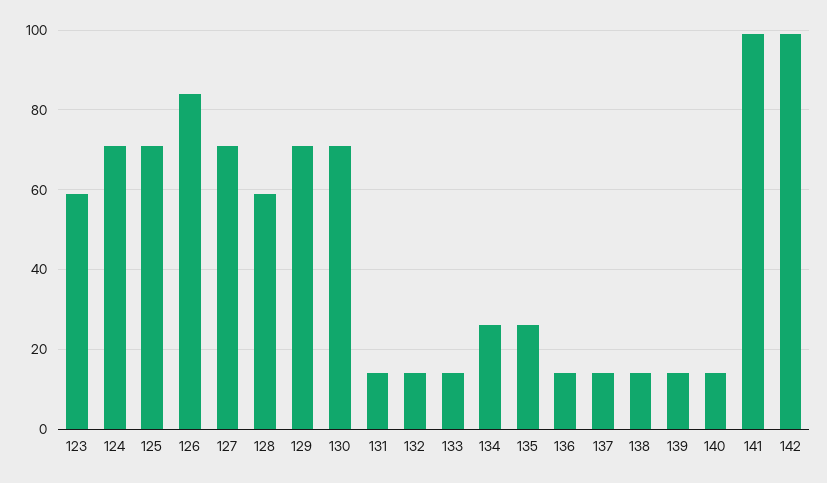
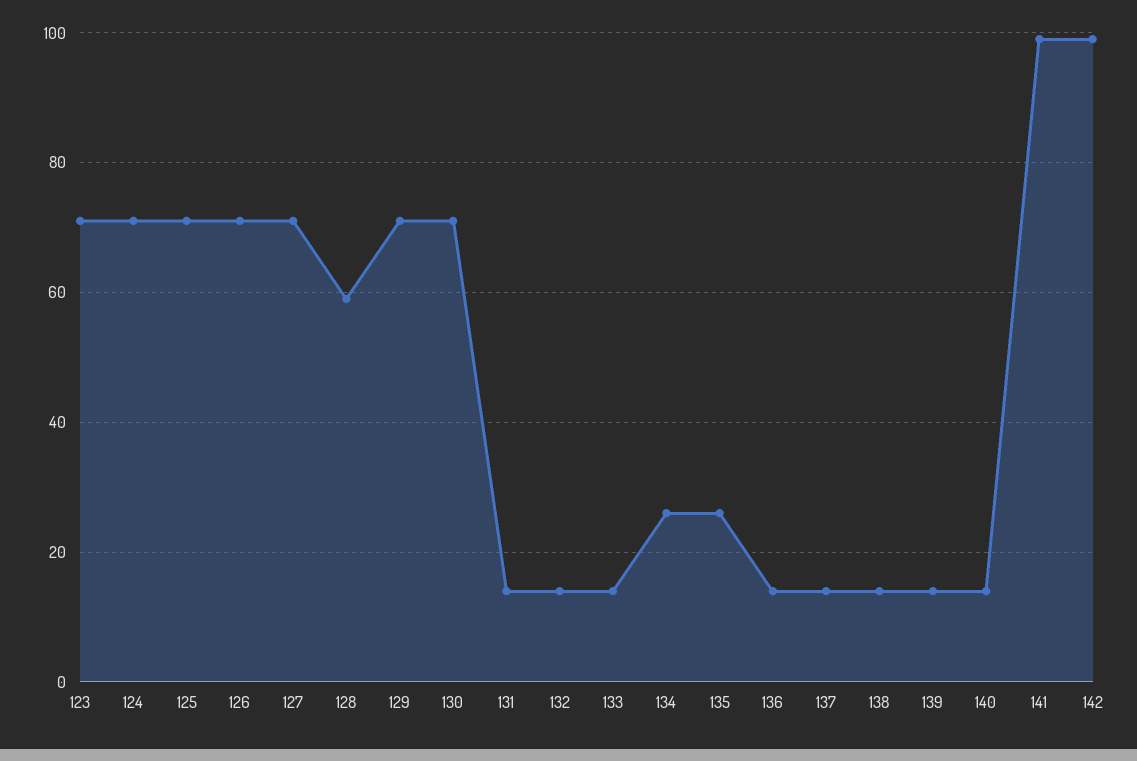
123: 60 -> 70
126: 85 -> 70

